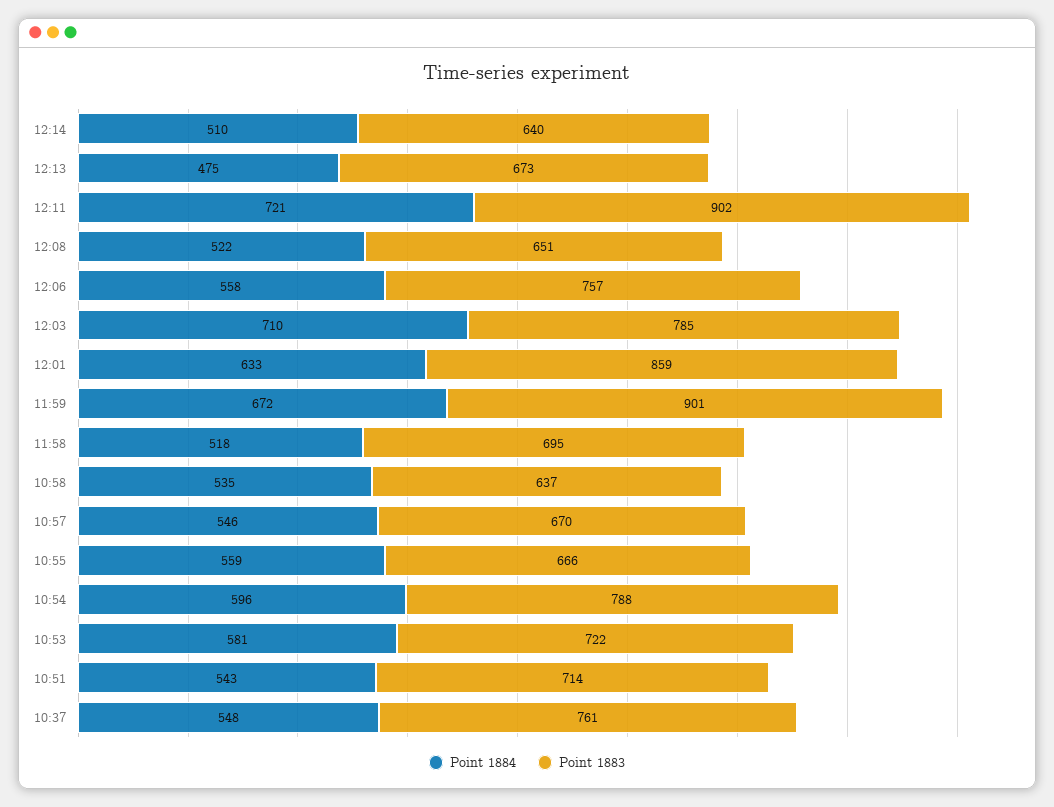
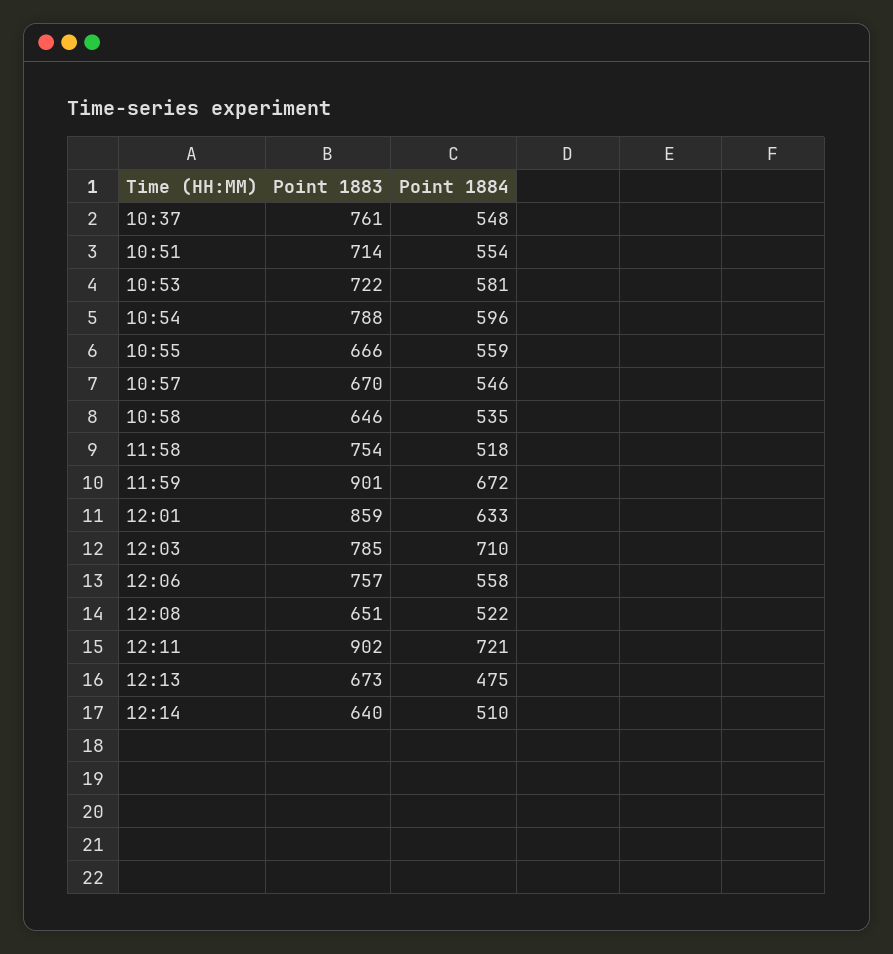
Point 1883, 11:58: 695 -> 754
Point 1883, 10:58: 637 -> 646
Point 1884, 10:51: 543 -> 554

